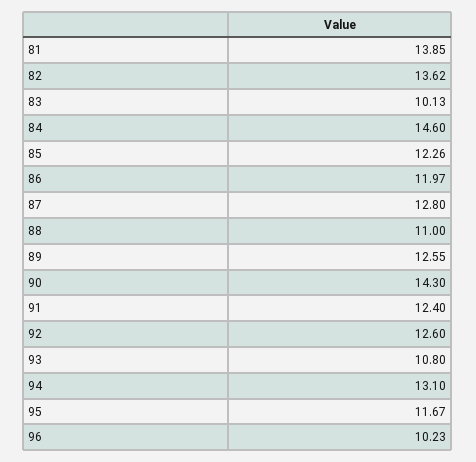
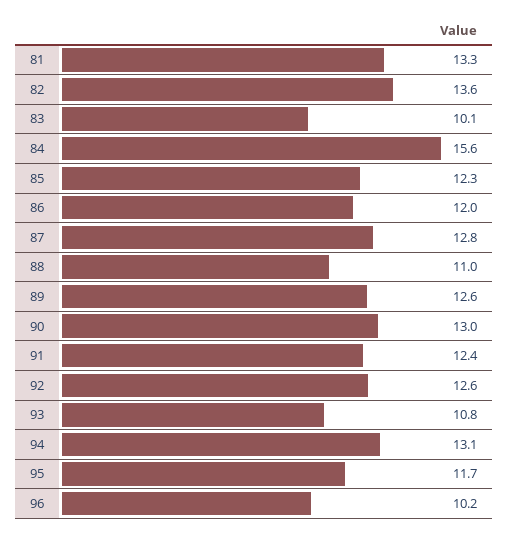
81: 13.85 -> 13.3
84: 14.6 -> 15.6
90: 14.3 -> 13

